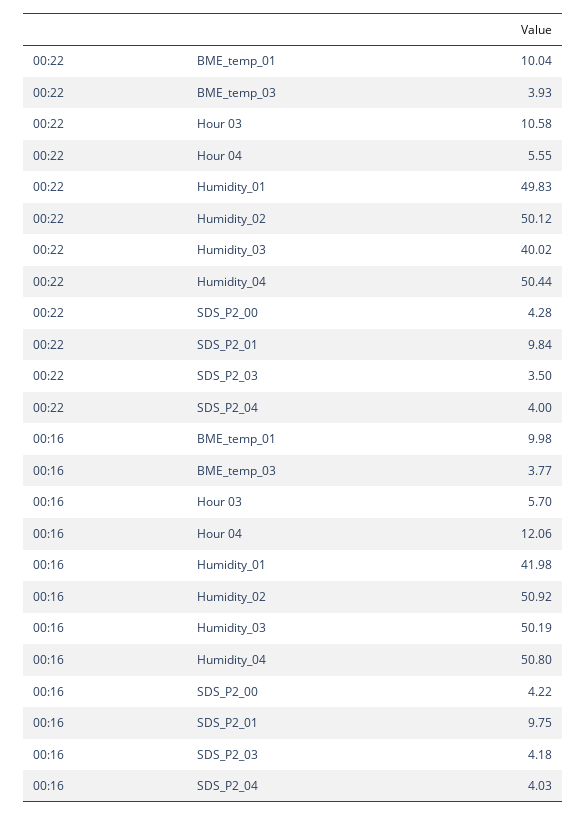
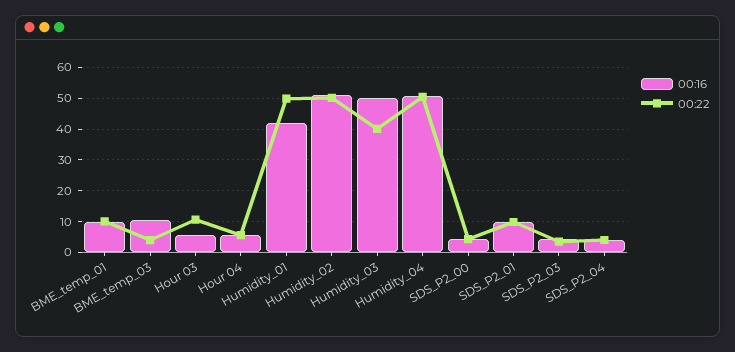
00:16, BME_temp_03: 3.77 -> 10
00:16, Hour 04: 12.06 -> 6

